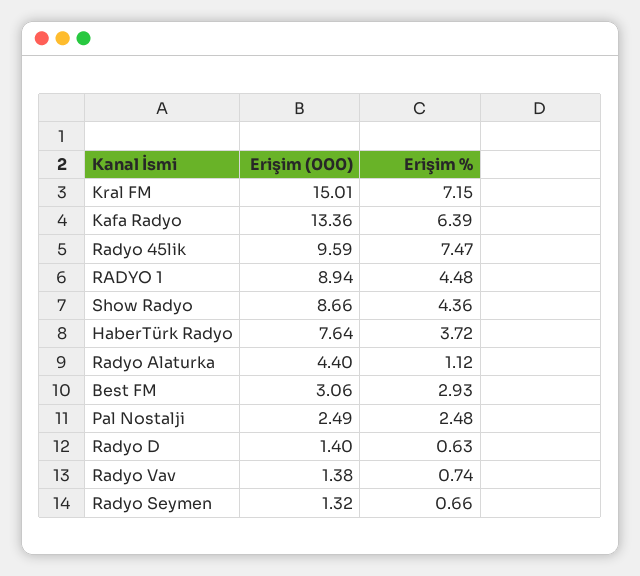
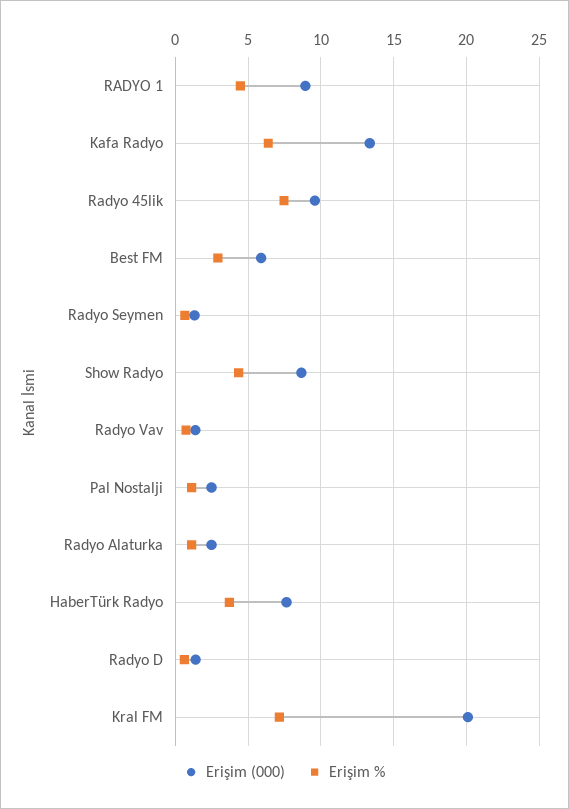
Erişim (000), Kral FM: 15.01 -> 20
Erişim (000), Radyo Alaturka: 4.4 -> 2.5
Erişim (000), Best FM: 3.06 -> 6
Erişim %, Pal Nostalji: 2.48 -> 1

